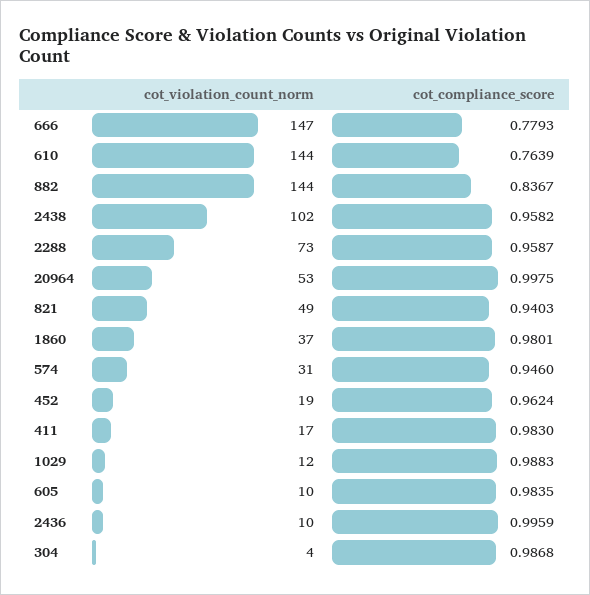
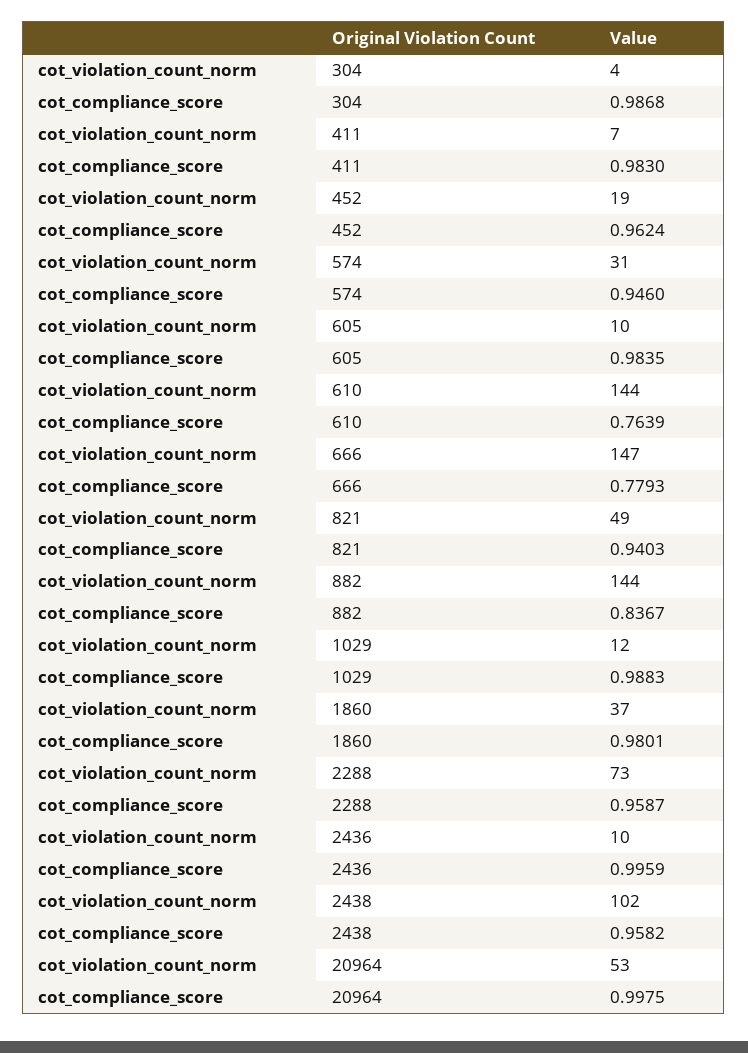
cot_violation_count_norm, 411: 17 -> 7

